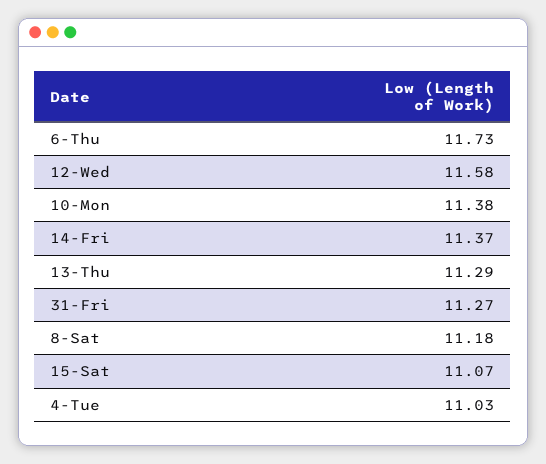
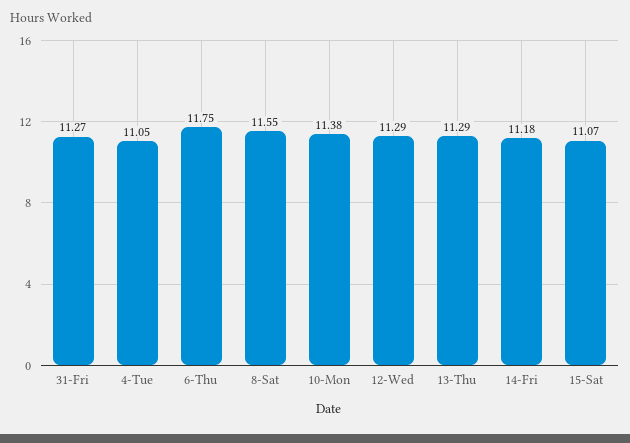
6-Thu: 11.73 -> 11.75
12-Wed: 11.58 -> 11.29
14-Fri: 11.37 -> 11.18
8-Sat: 11.18 -> 11.55
4-Tue: 11.03 -> 11.05

